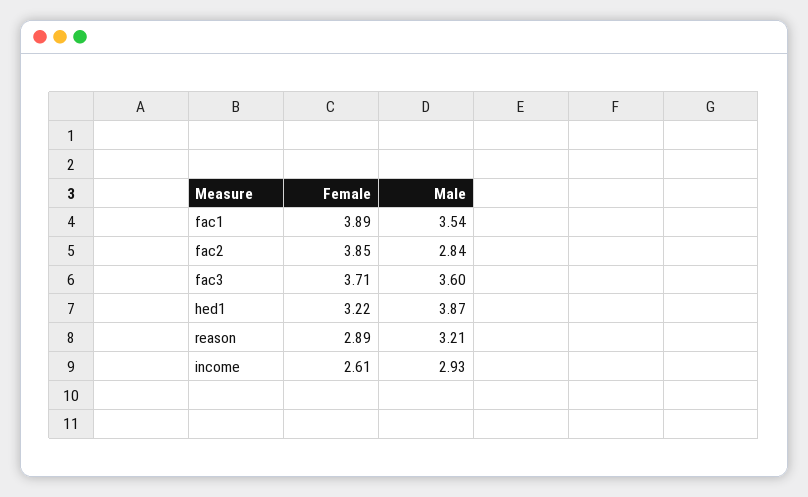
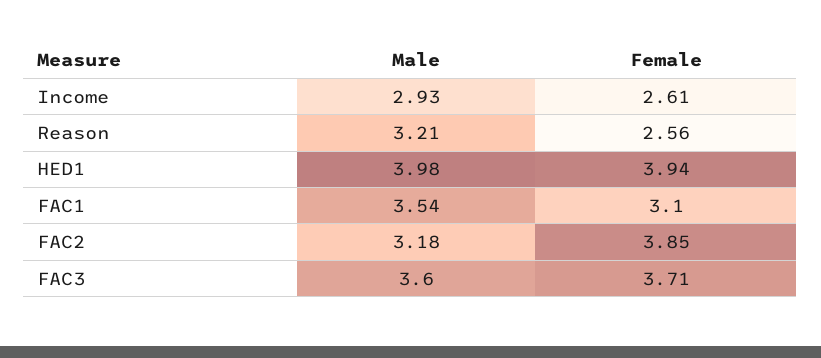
Female, fac1: 3.89 -> 3.1
Male, fac2: 2.84 -> 3.18
Female, hed1: 3.22 -> 3.94
Male, hed1: 3.87 -> 3.98
Female, reason: 2.89 -> 2.56

